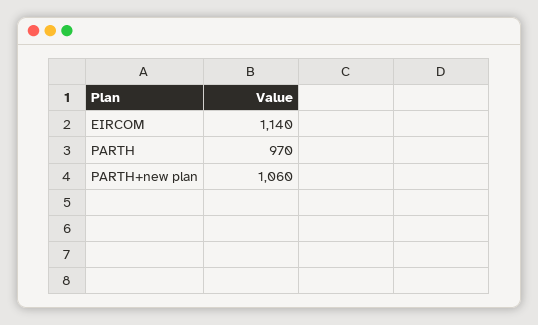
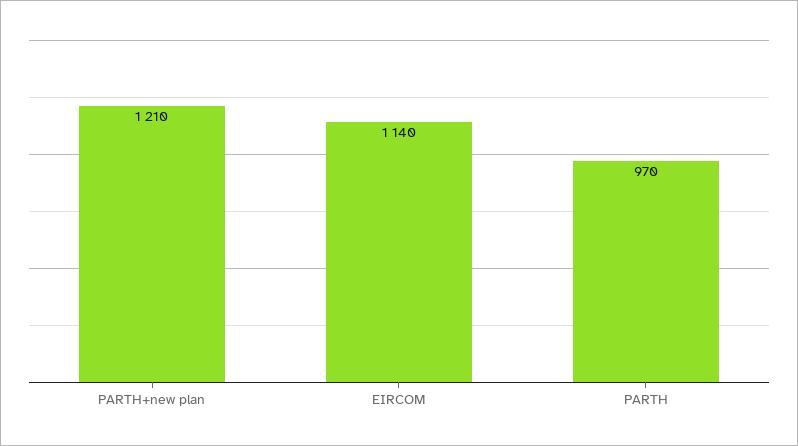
PARTH+new plan: 1060 -> 1210

